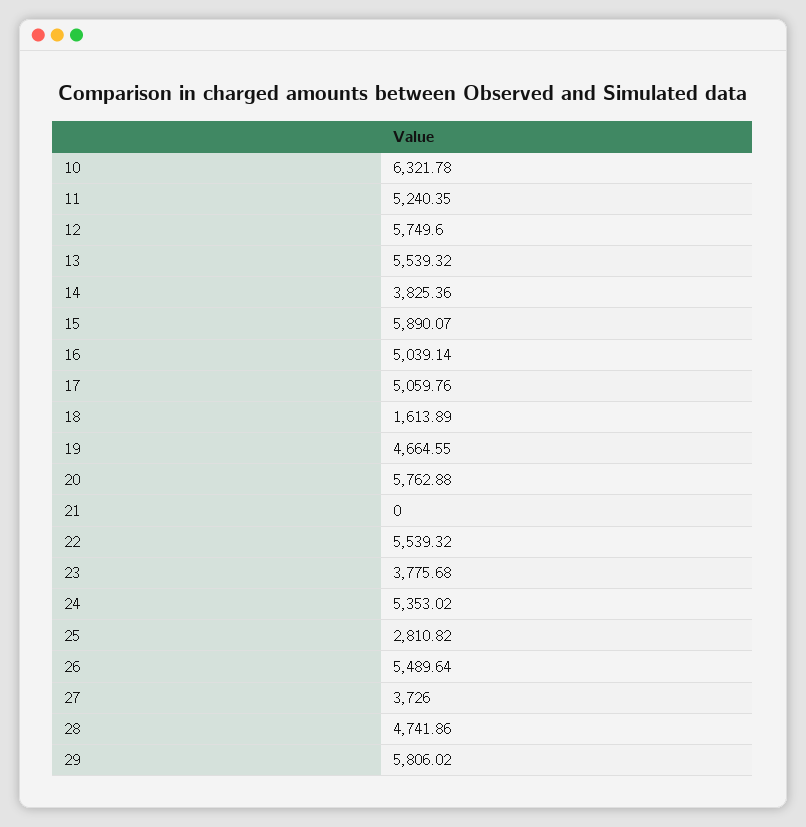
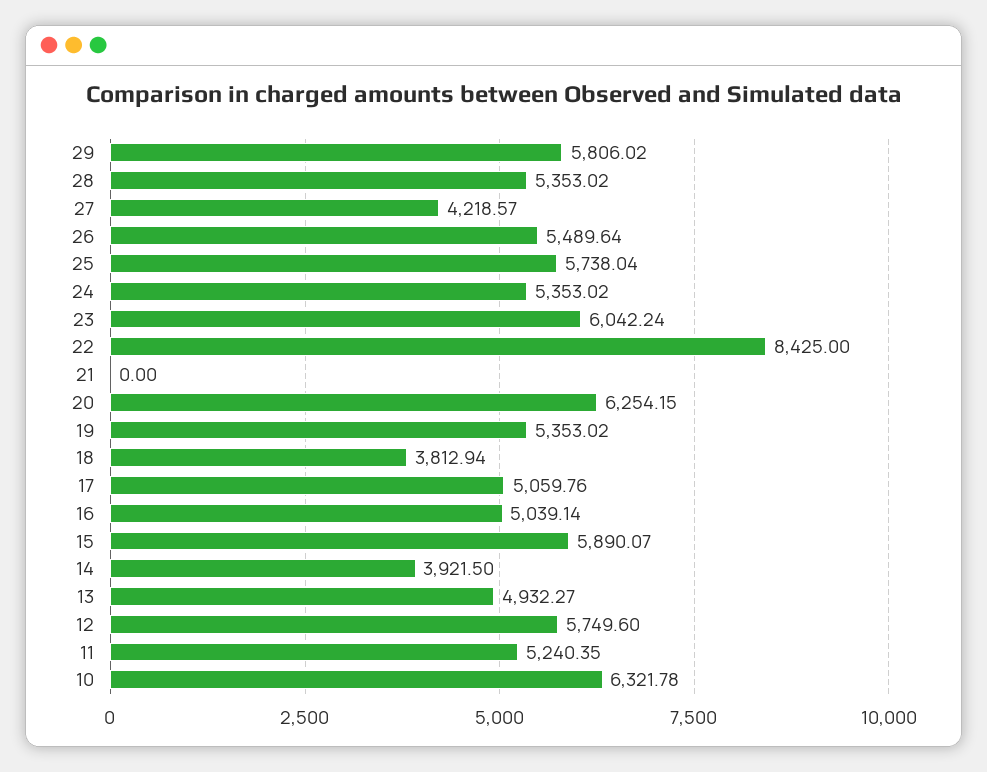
13: 5539.32 -> 4932.27
14: 3825.36 -> 3921.5
18: 1613.89 -> 3812.94
19: 4664.55 -> 5353.02
20: 5762.88 -> 6254.15
22: 5539.32 -> 8425
23: 3775.68 -> 6042.24
25: 2810.82 -> 5738.04
27: 3726 -> 4218.57
28: 4741.86 -> 5353.02

